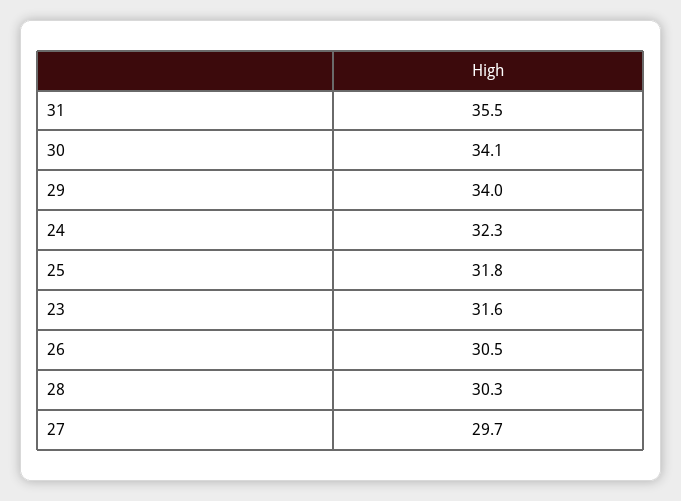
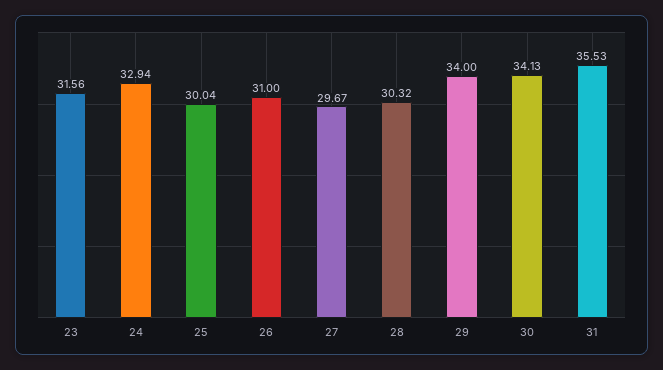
24: 32.3 -> 32.94
25: 31.8 -> 30.04
26: 30.5 -> 31

